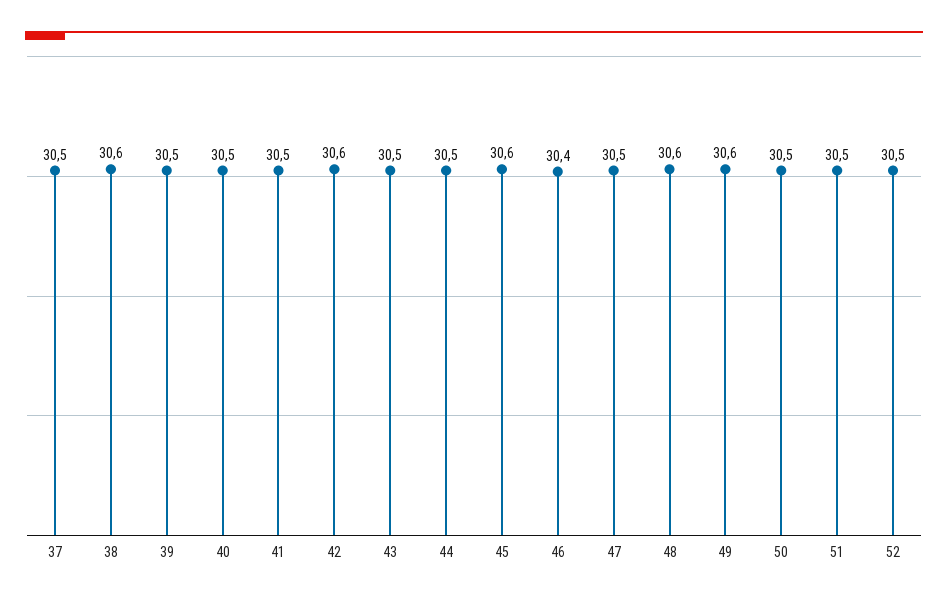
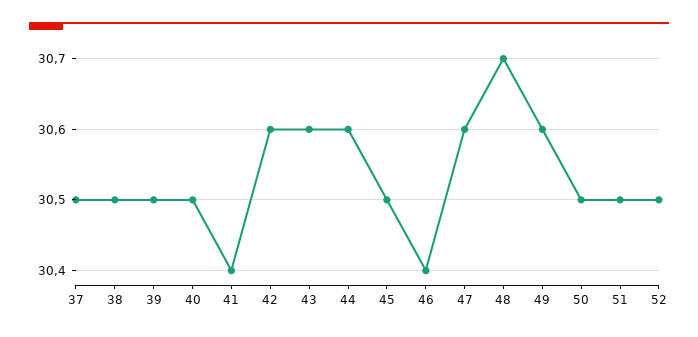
38: 30.6 -> 30.5
41: 30.5 -> 30.4
43: 30.5 -> 30.6
44: 30.5 -> 30.6
45: 30.6 -> 30.5
47: 30.5 -> 30.6
48: 30.6 -> 30.7

